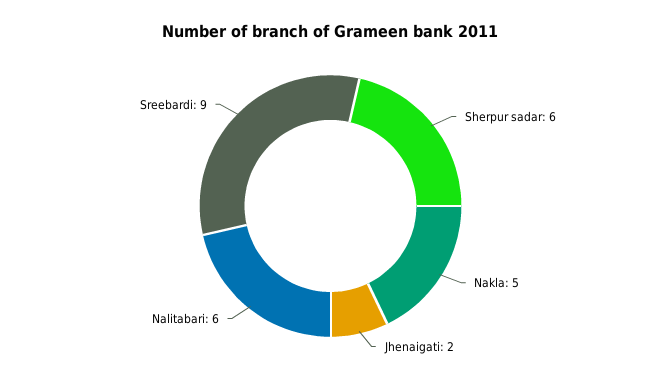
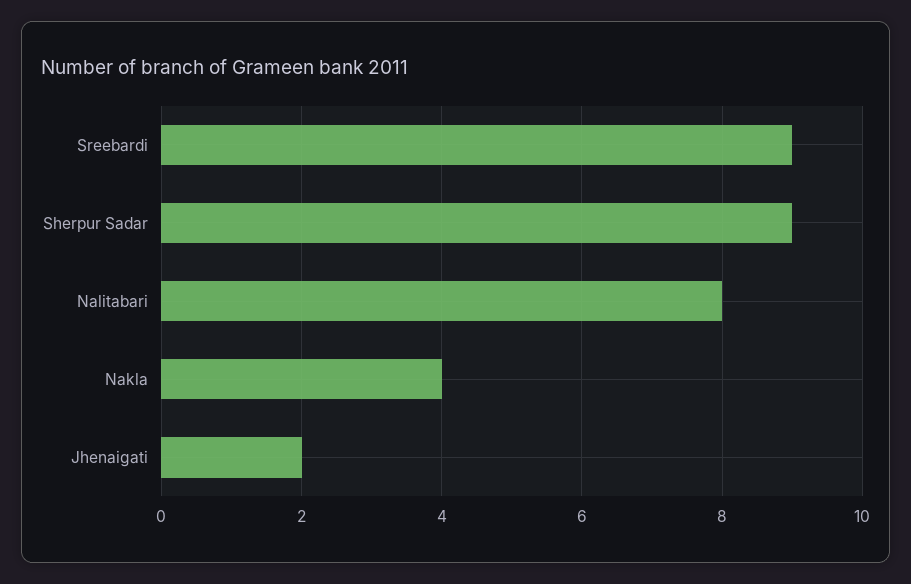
Sherpur sadar: 6 -> 9
Nakla: 5 -> 4
Nalitabari: 6 -> 8

